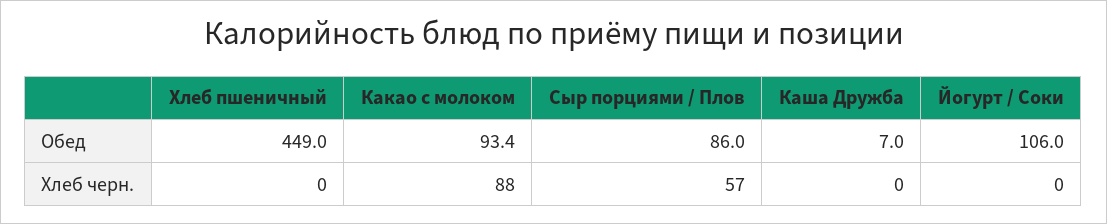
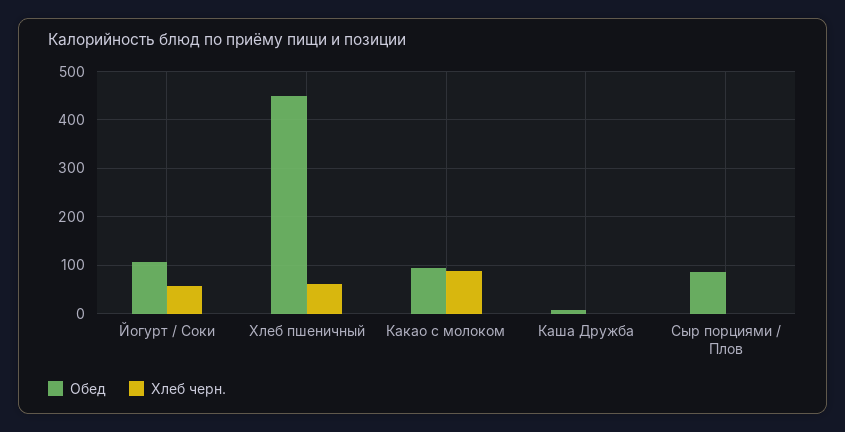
Хлеб черн., Хлеб пшеничный: 0 -> 60
Хлеб черн., Сыр порциями / Плов: 57 -> 0
Хлеб черн., Йогурт / Соки: 0 -> 60

